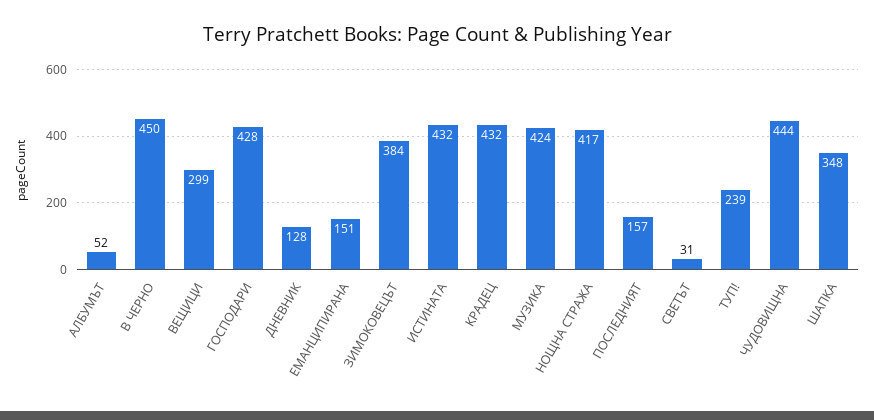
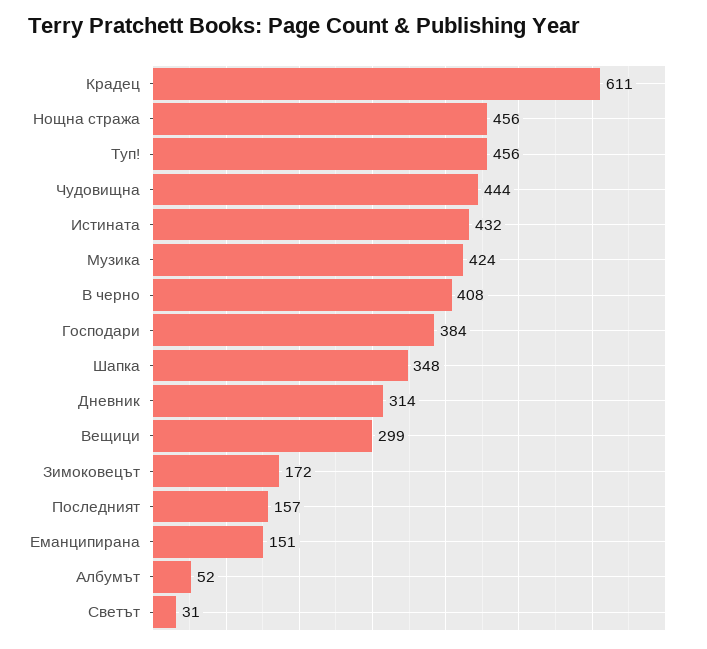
В ЧЕРНО: 450 -> 408
ГОСПОДАРИ: 428 -> 384
ДНЕВНИК: 128 -> 314
ЗИМОКОВЕЦЪТ: 384 -> 172
КРАДЕЦ: 432 -> 611
НОЩНА СТРАЖА: 417 -> 456
ТУП!: 239 -> 456

